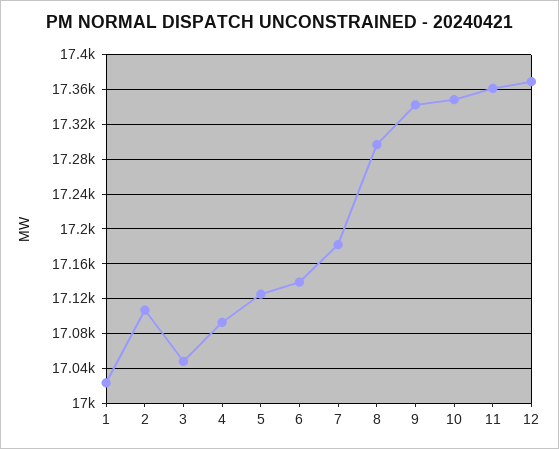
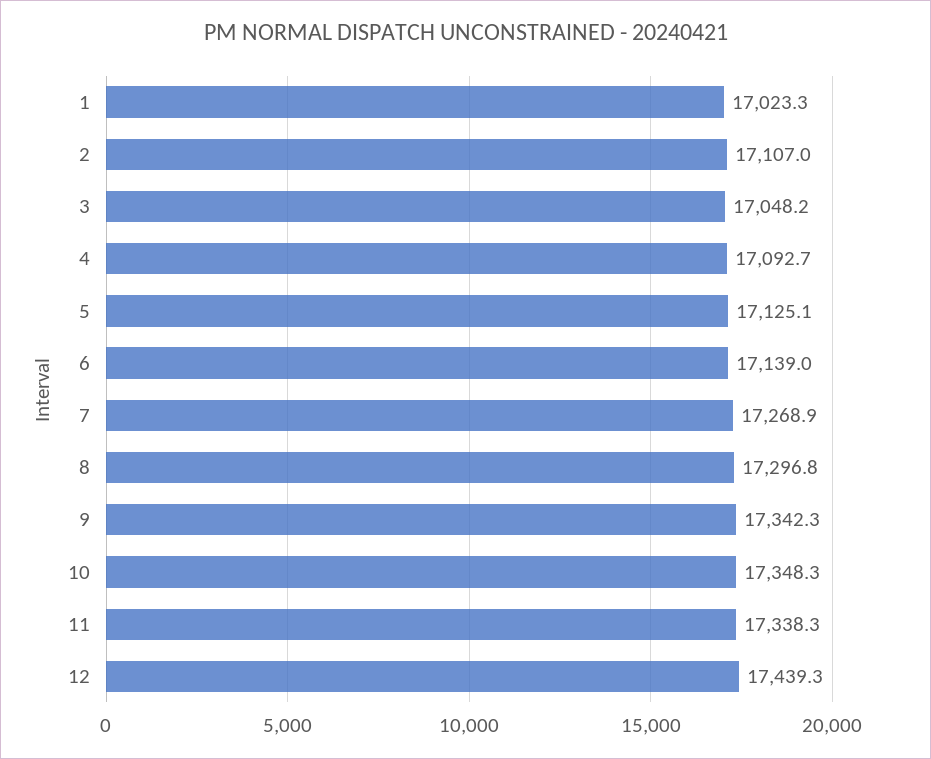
7: 17180 -> 17268.9
11: 17360 -> 17338.3
12: 17370 -> 17439.3

